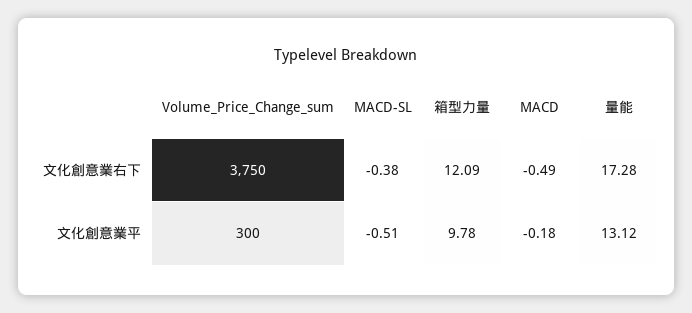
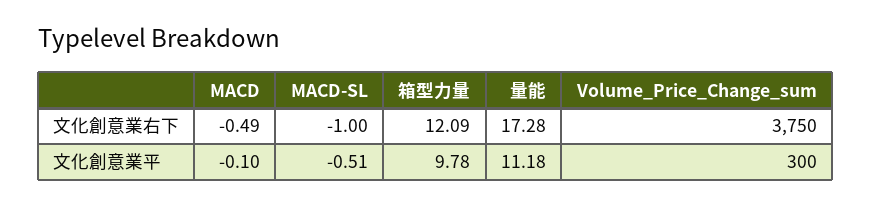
MACD-SL, 文化創意業右下: -0.38 -> -1
MACD, 文化創意業平: -0.18 -> -0.1
量能, 文化創意業平: 13.12 -> 11.18

